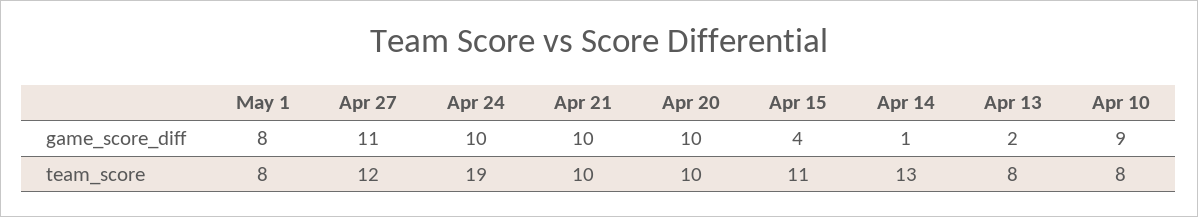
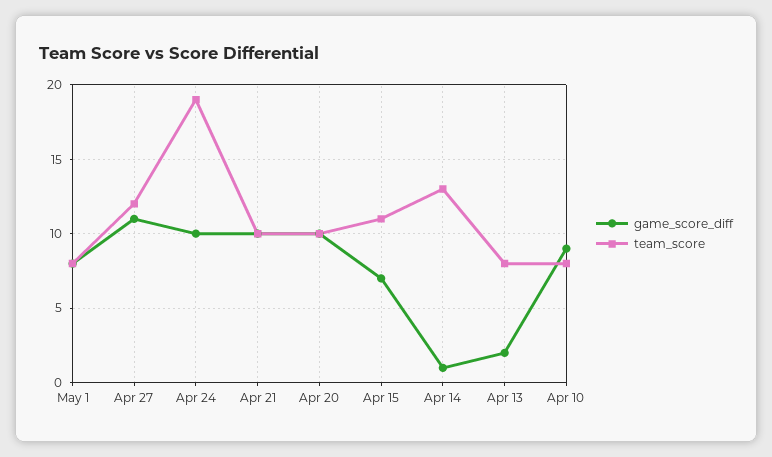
game_score_diff, Apr 15: 4 -> 7

